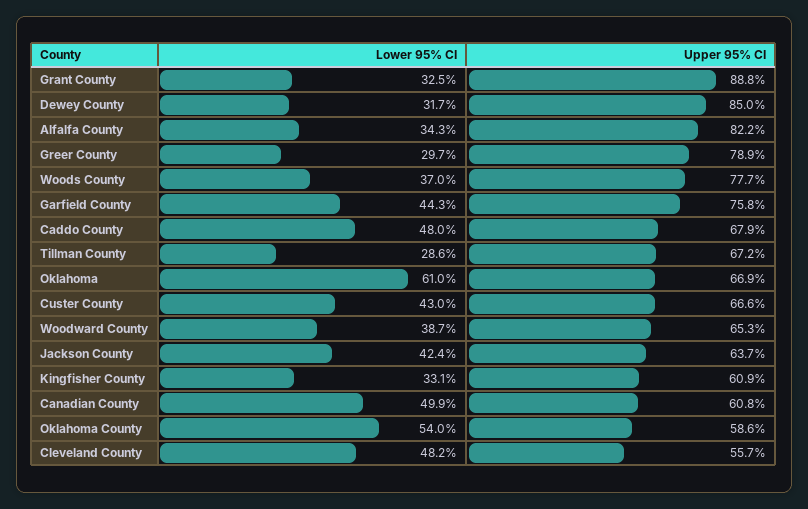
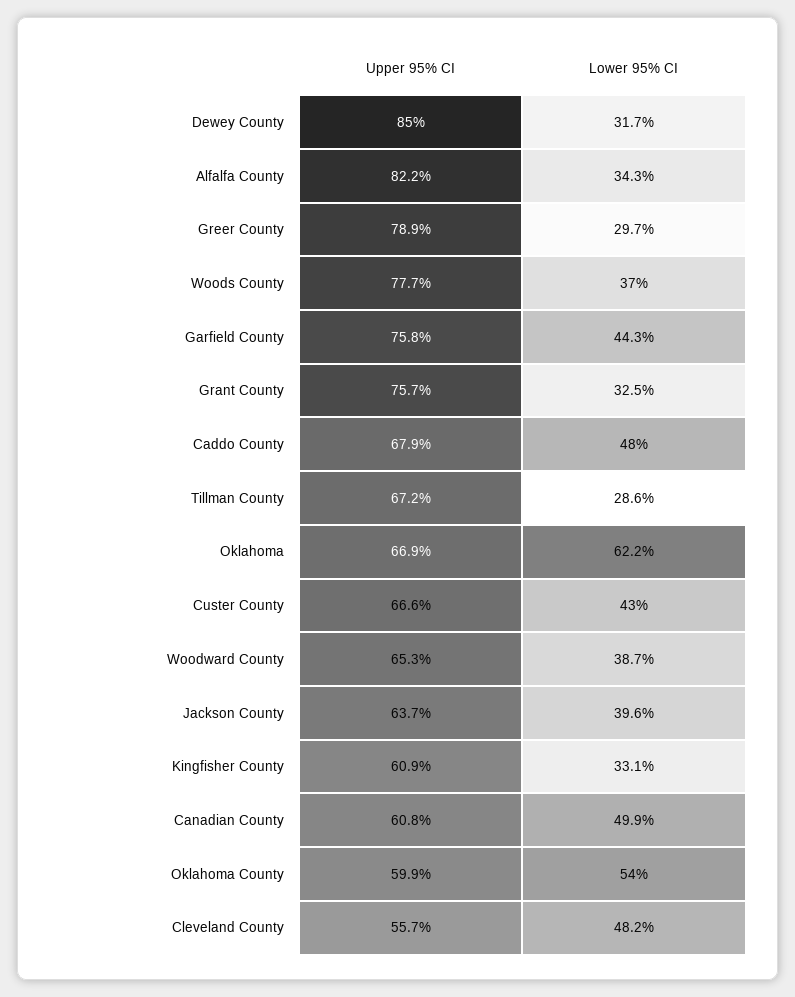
Upper 95% CI, Grant County: 88.8 -> 75.7
Lower 95% CI, Oklahoma: 61 -> 62.2
Lower 95% CI, Jackson County: 42.4 -> 39.6
Upper 95% CI, Oklahoma County: 58.6 -> 59.9

